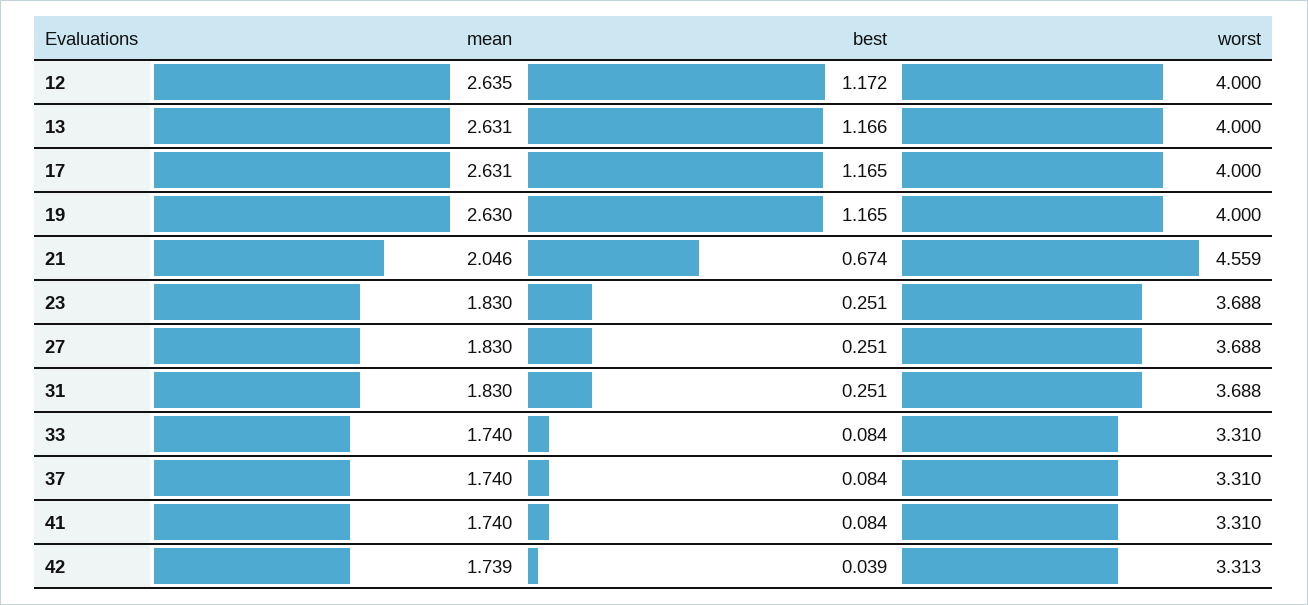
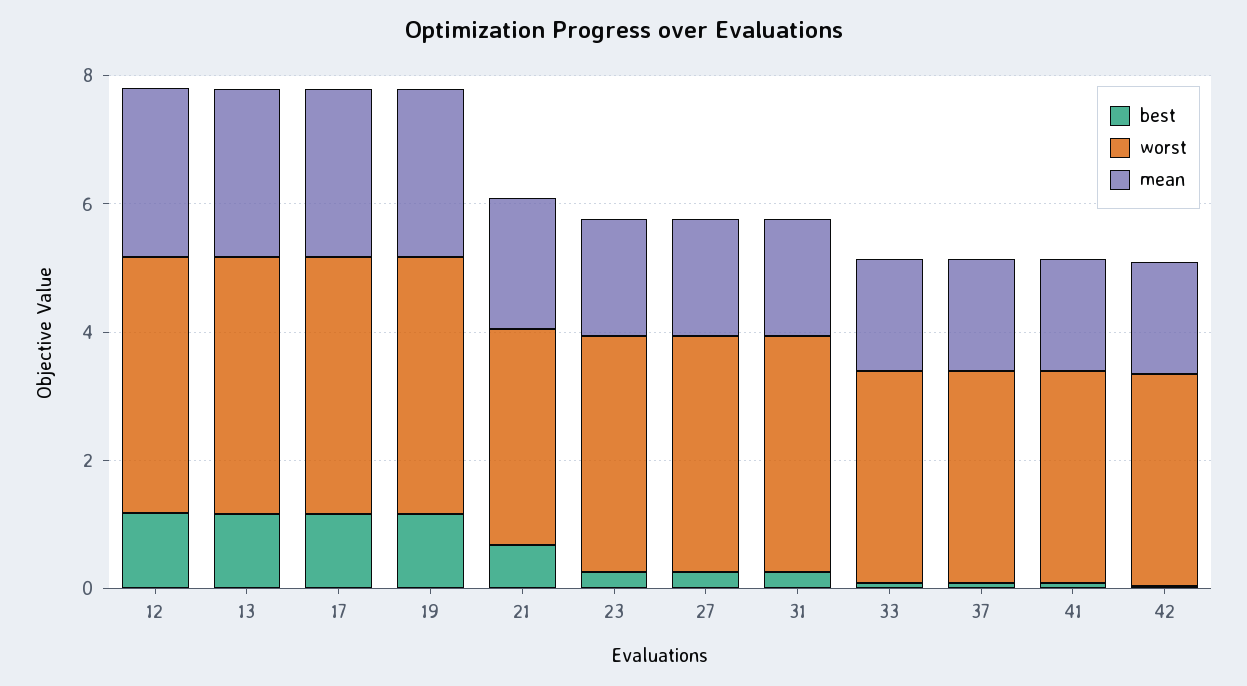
worst, 21: 4.559 -> 3.5

